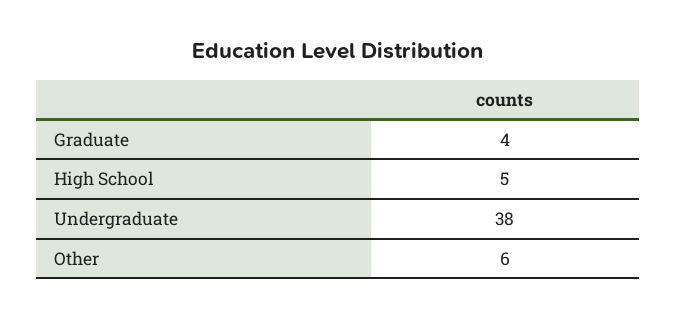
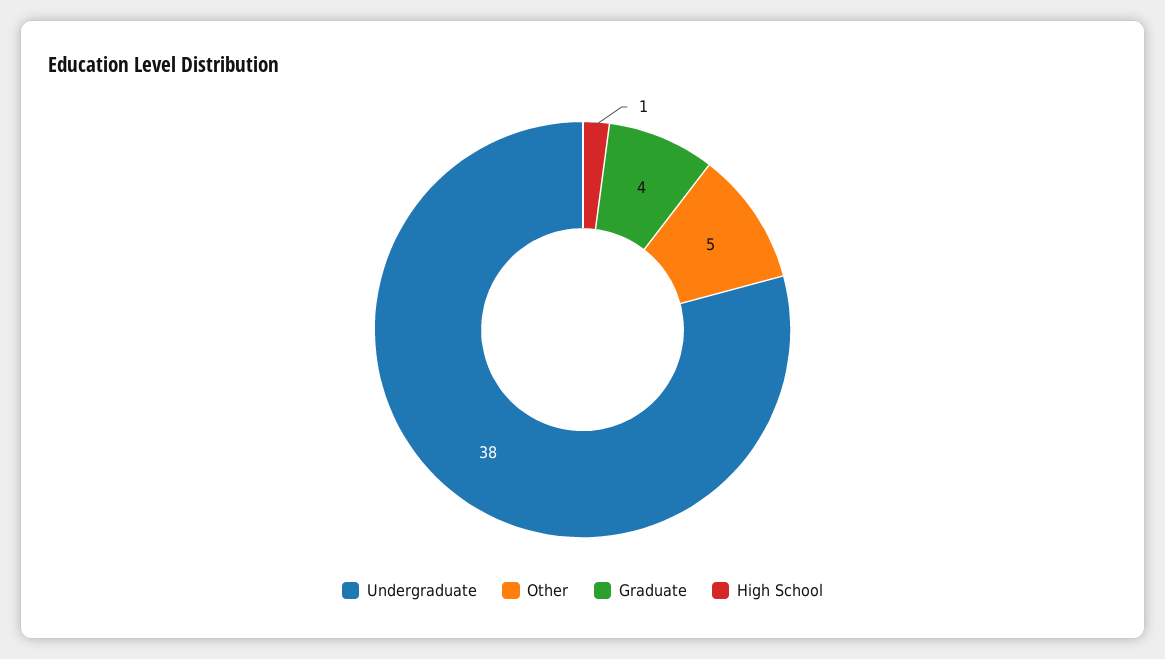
High School: 5 -> 1
Other: 6 -> 5

